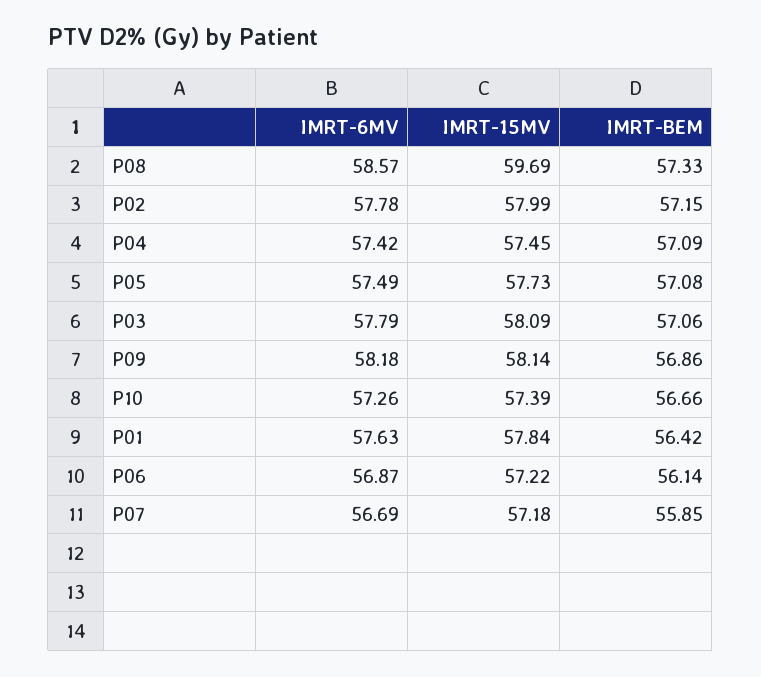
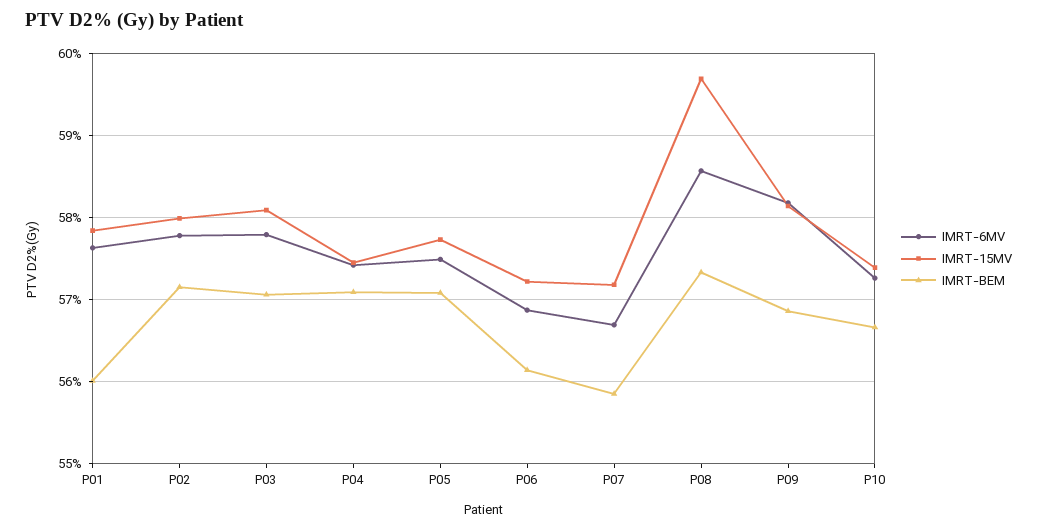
IMRT-BEM, P01: 56.42 -> 56

